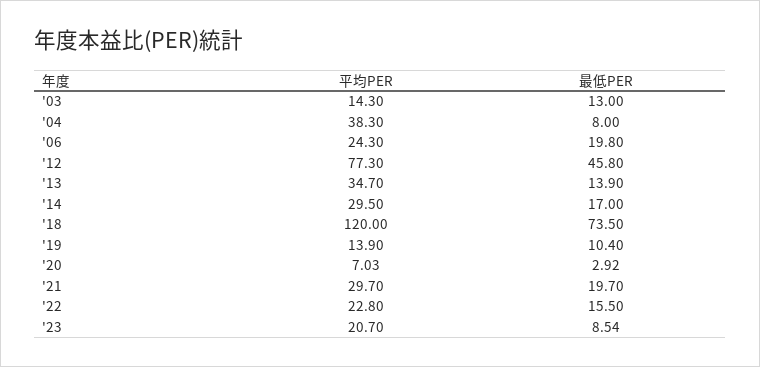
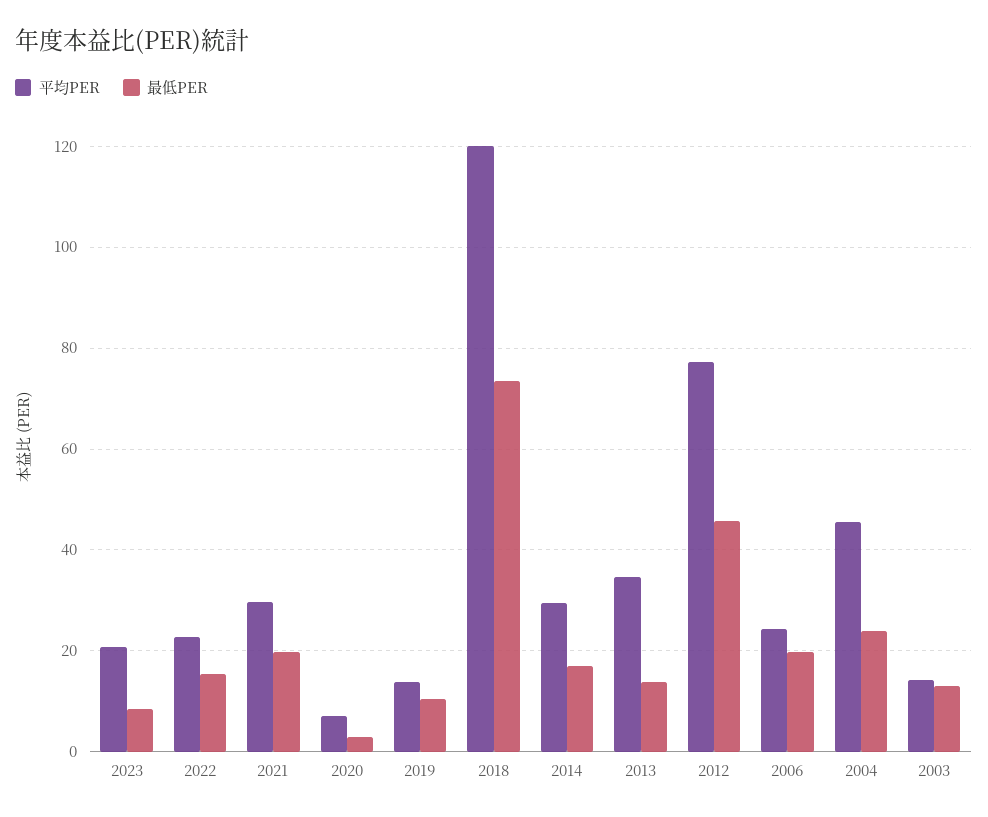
平均PER, '04: 38.3 -> 46
最低PER, '04: 8 -> 24

